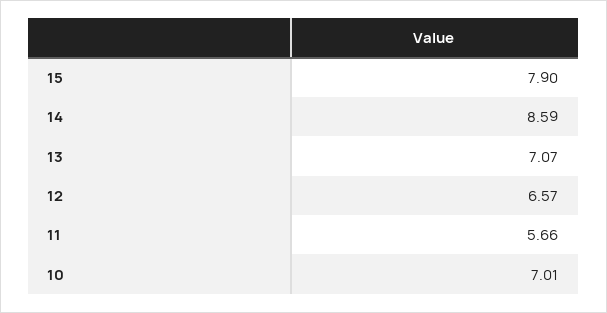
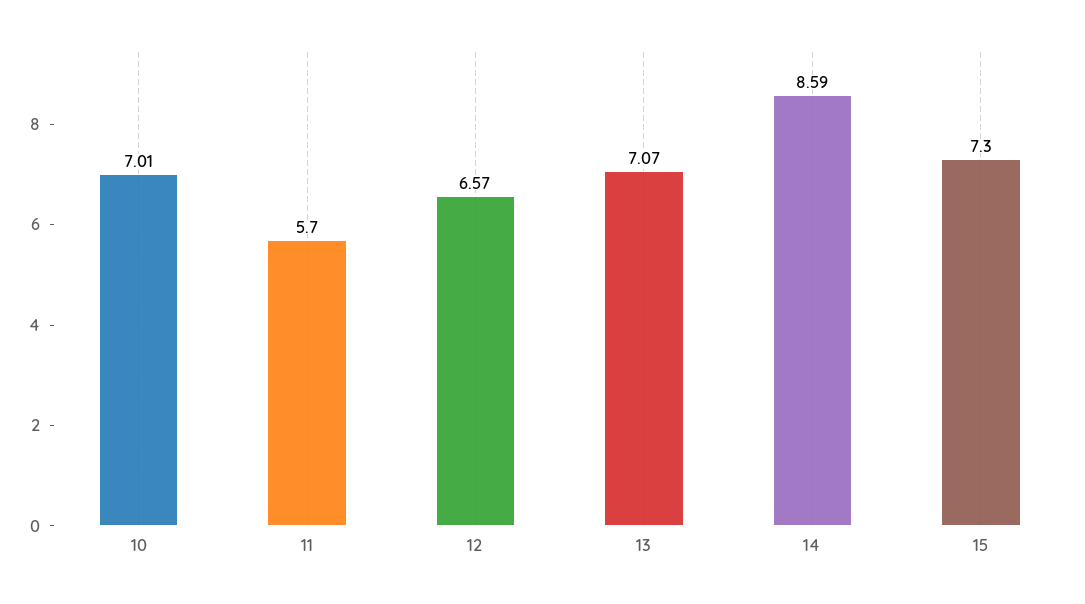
15: 7.9 -> 7.3
11: 5.66 -> 5.7

